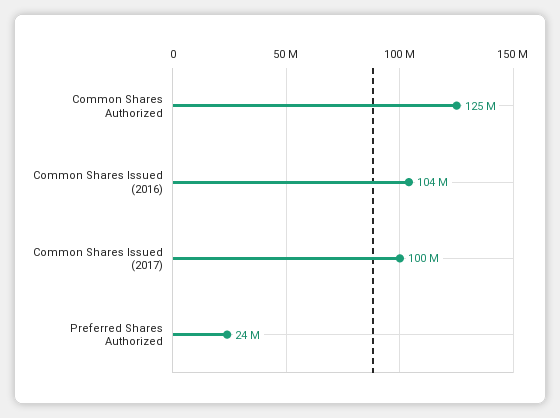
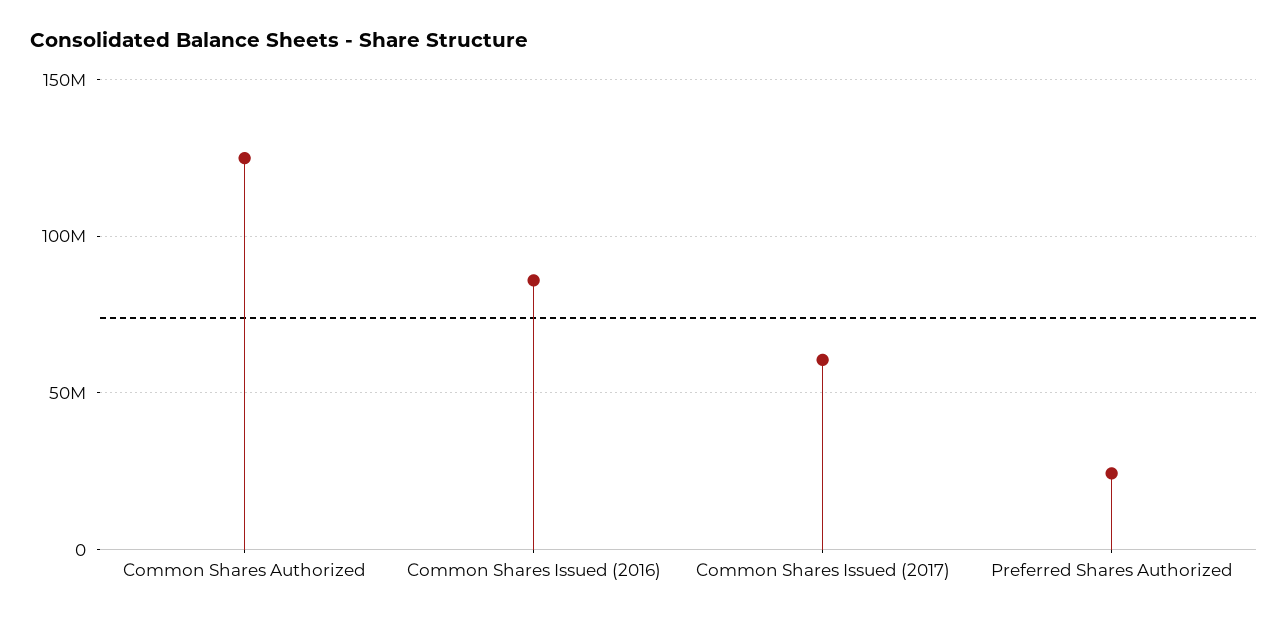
Common Shares Issued (2016): 104000000 -> 85000000
Common Shares Issued (2017): 100000000 -> 60000000

